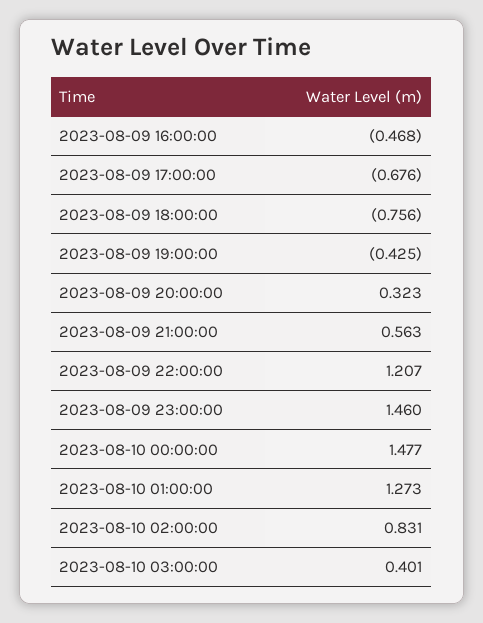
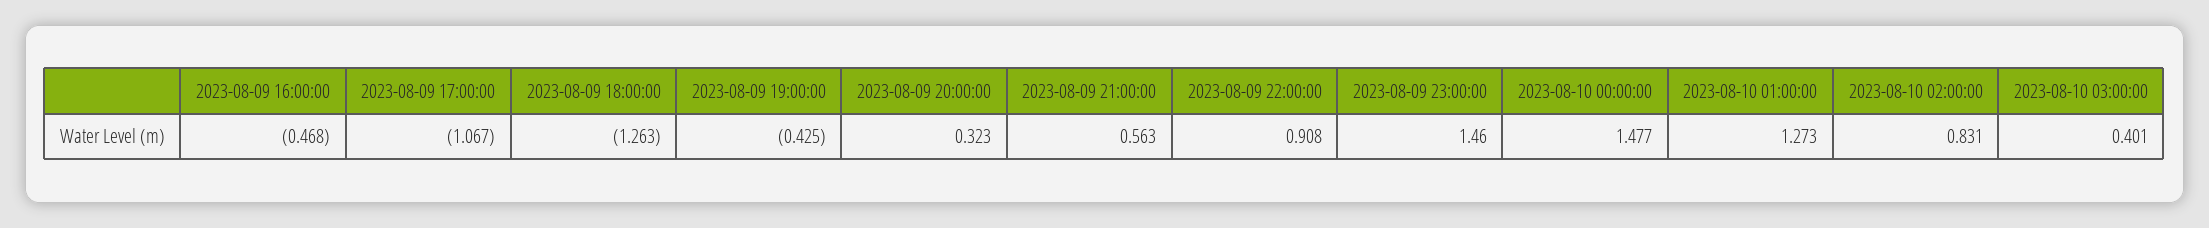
2023-08-09 17:00:00: -0.676 -> -1.067
2023-08-09 18:00:00: -0.756 -> -1.263
2023-08-09 22:00:00: 1.207 -> 0.908

